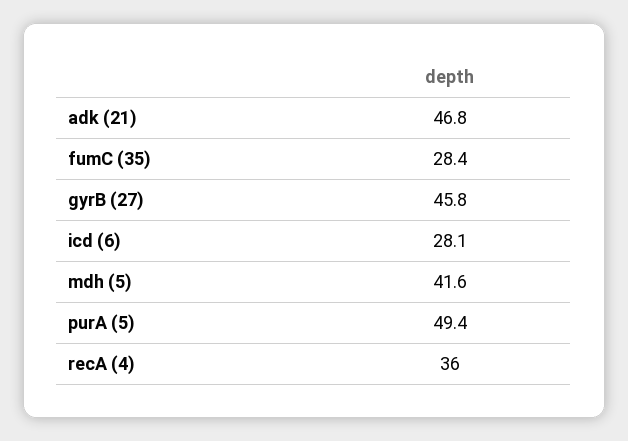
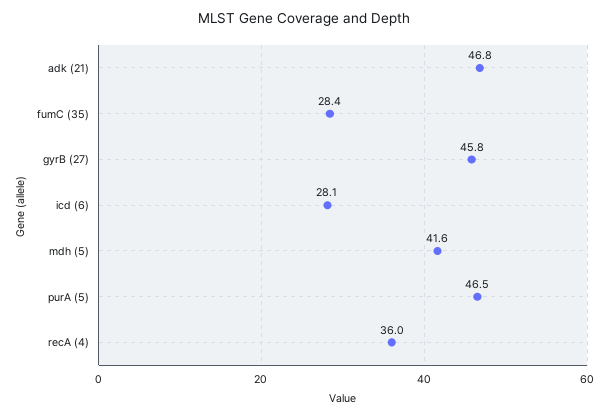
purA (5): 49.4 -> 46.5

